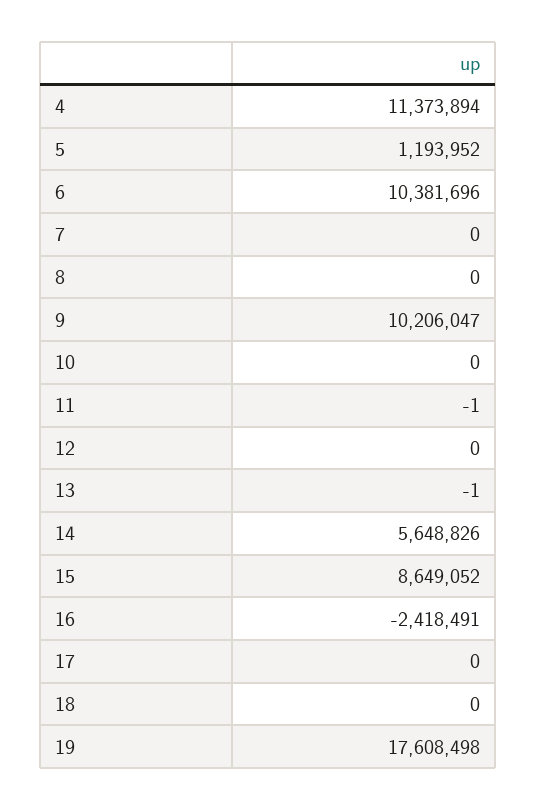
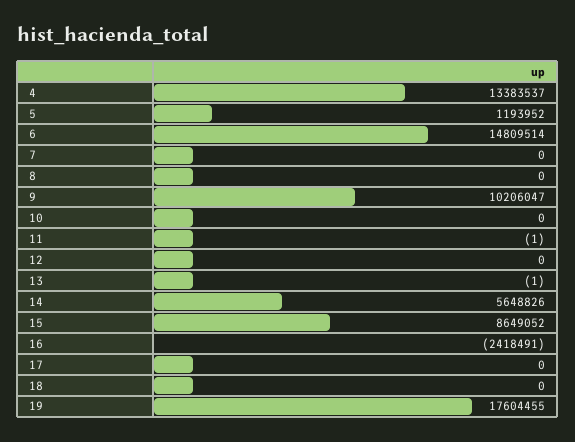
4: 11373894 -> 13383537
6: 10381696 -> 14809514
19: 17608498 -> 17604455

